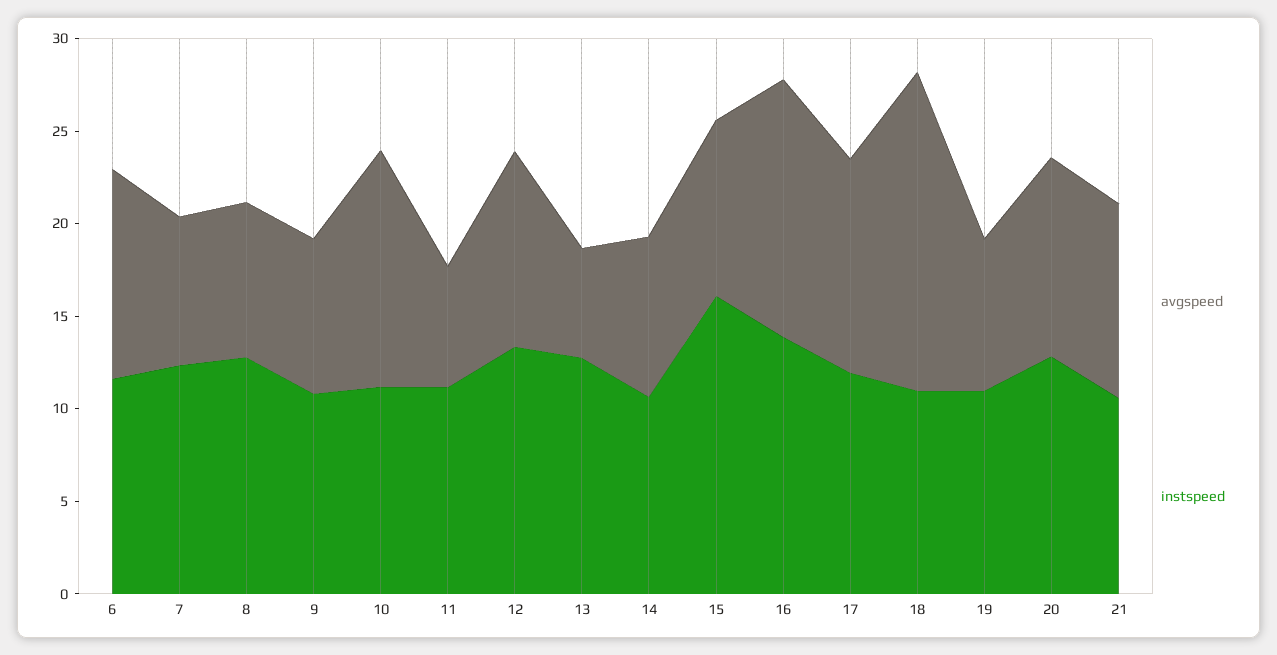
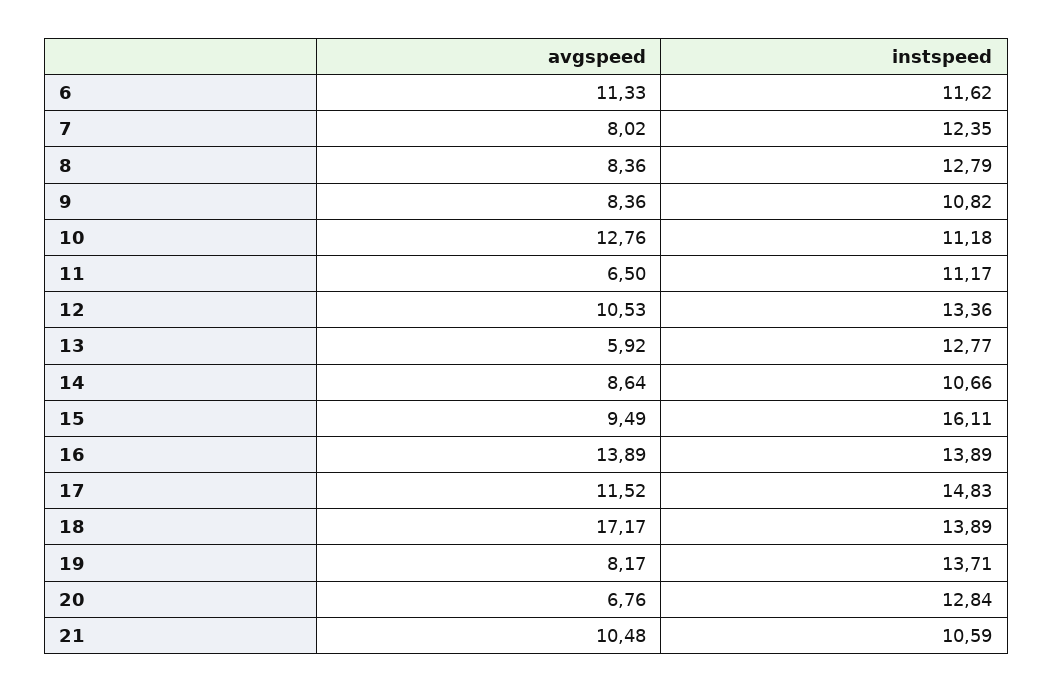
instspeed, 17: 12 -> 14.83
instspeed, 18: 11 -> 13.89
instspeed, 19: 11 -> 13.71
avgspeed, 20: 11 -> 6.76

